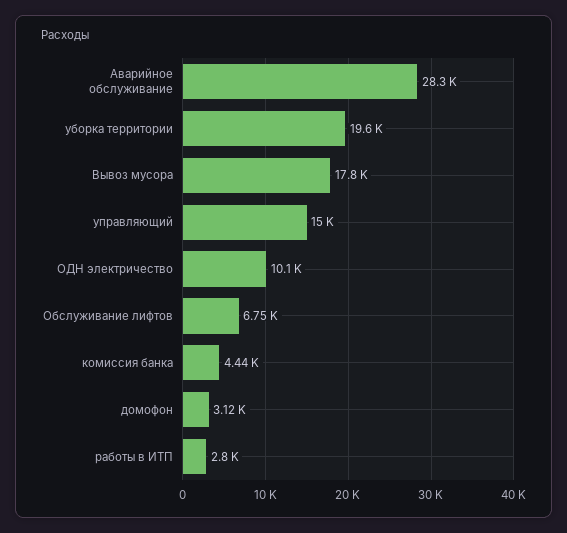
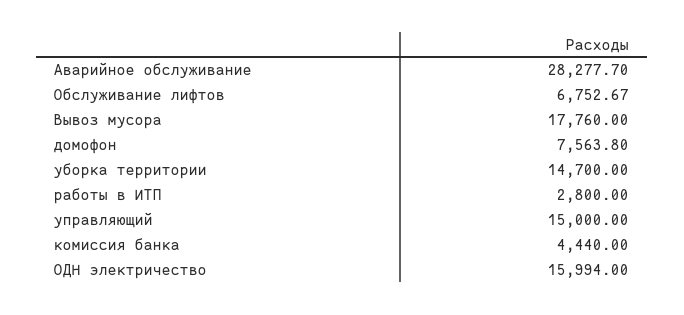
уборка территории: 19600 -> 14700
ОДН электричество: 10100 -> 15994
домофон: 3120 -> 7563.8

